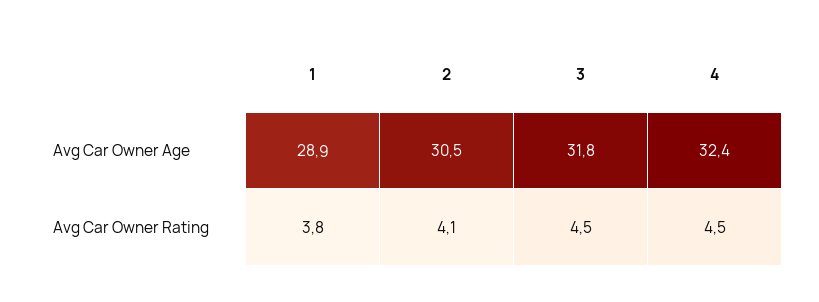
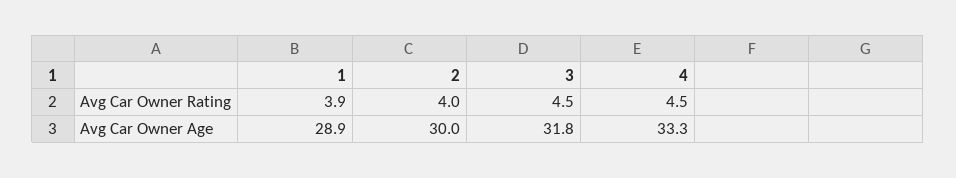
2, Avg Car Owner Age: 30.5 -> 30
4, Avg Car Owner Age: 32.4 -> 33.3
1, Avg Car Owner Rating: 3.8 -> 3.9
2, Avg Car Owner Rating: 4.1 -> 4

